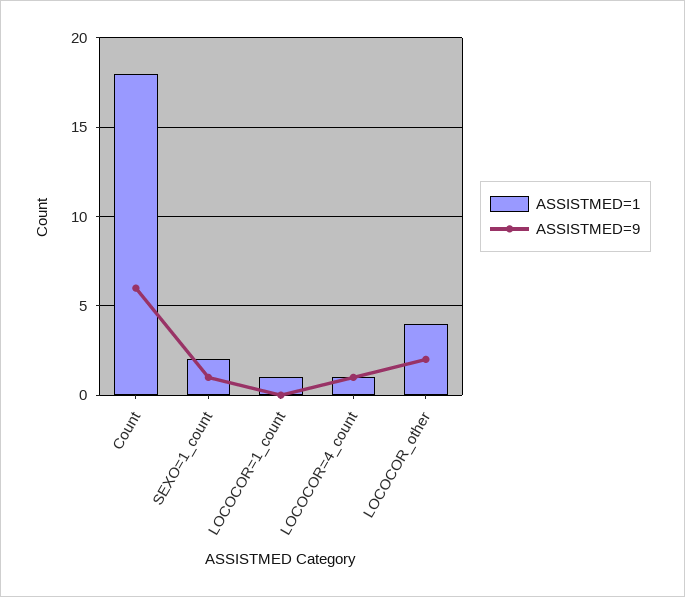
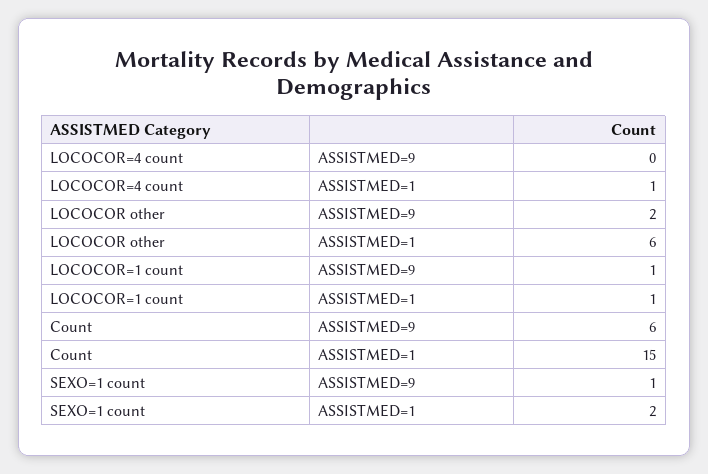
ASSISTMED=1, Count: 18 -> 15
ASSISTMED=9, LOCOCOR=1_count: 0 -> 1
ASSISTMED=9, LOCOCOR=4_count: 1 -> 0
ASSISTMED=1, LOCOCOR_other: 4 -> 6

